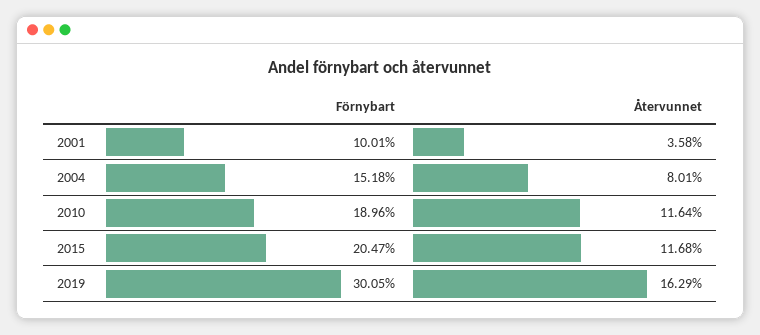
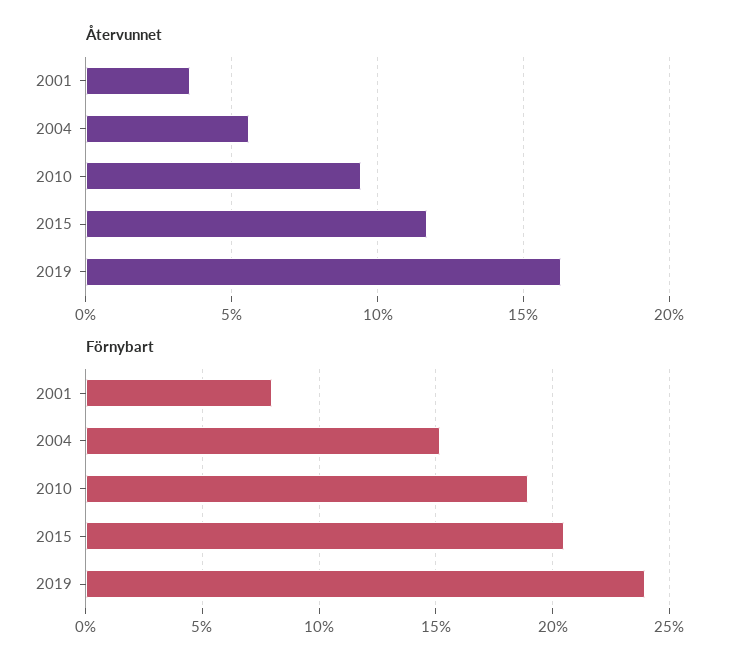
Förnybart, 2001: 10.01 -> 8
Återvunnet, 2004: 8.01 -> 5.5
Återvunnet, 2010: 11.64 -> 9.5
Förnybart, 2019: 30.05 -> 24

